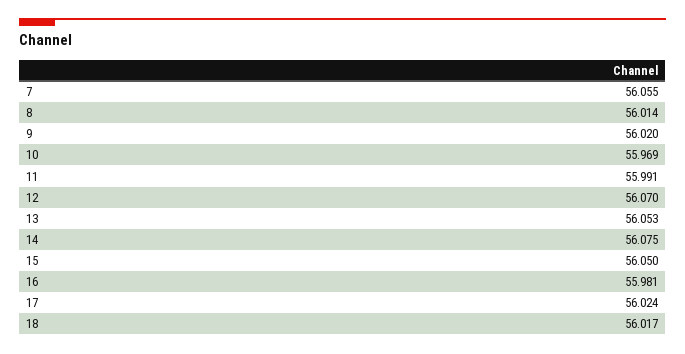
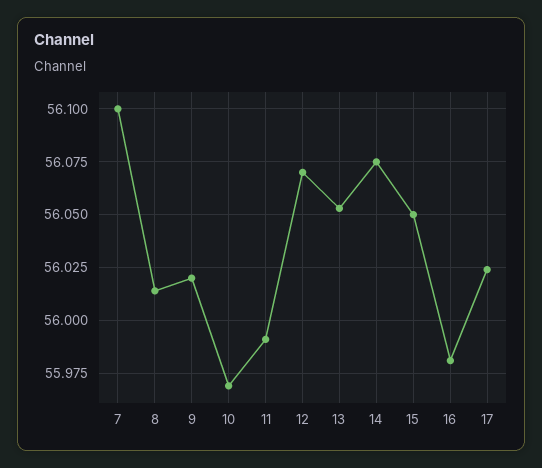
7: 56.055 -> 56.1
18: 56.017 -> none

